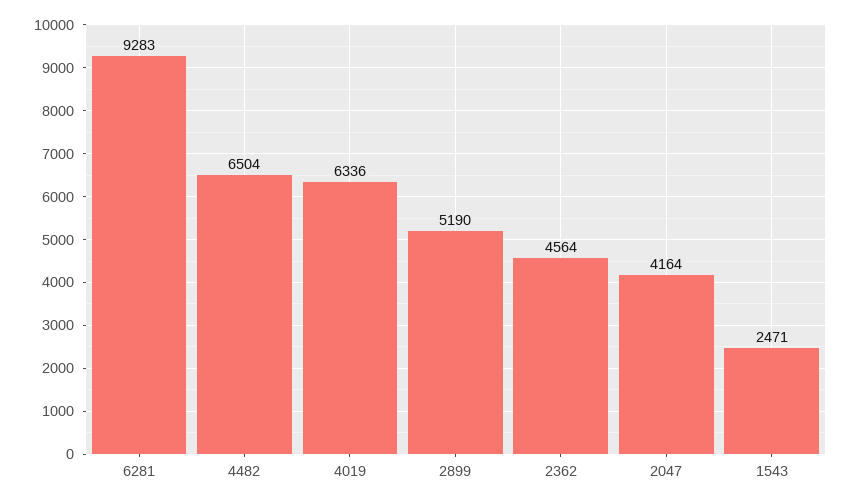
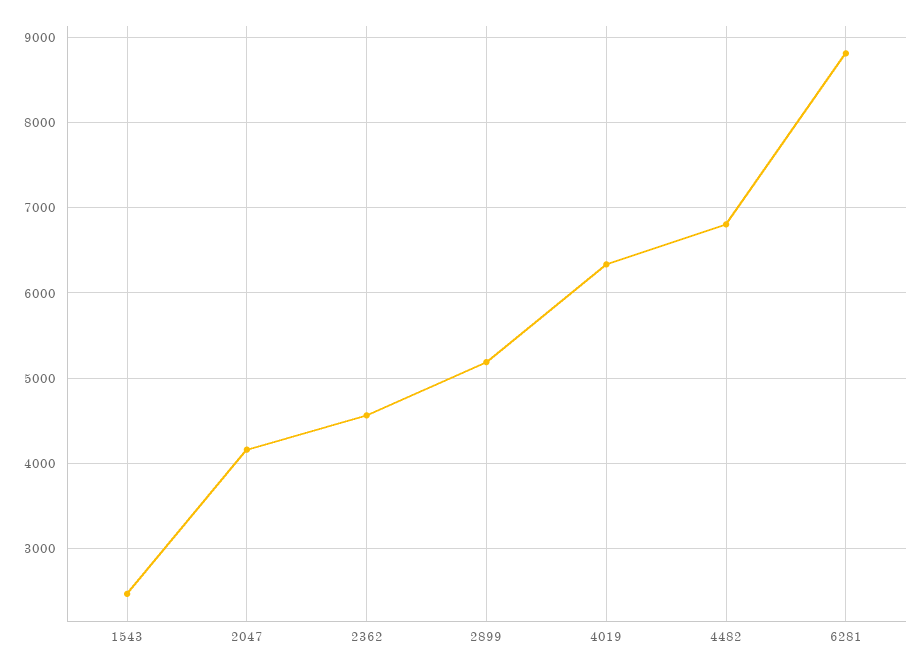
6281: 9283 -> 8800
4482: 6504 -> 6800

